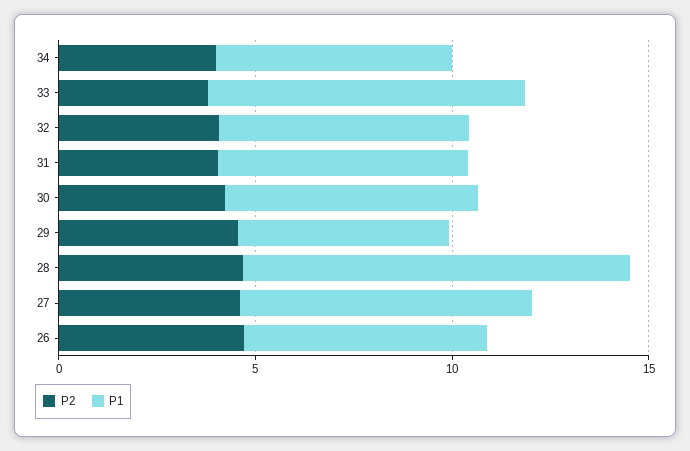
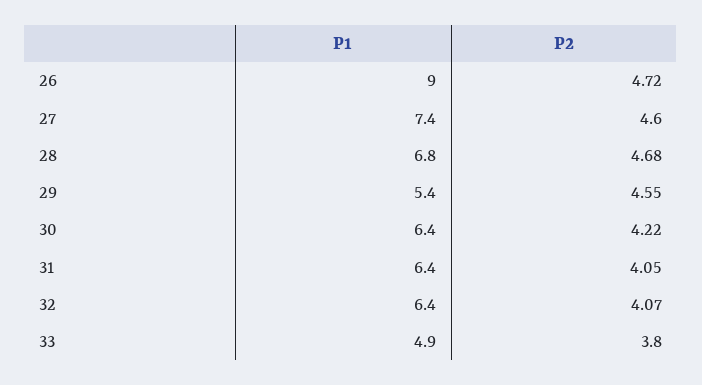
P2, 34: 4 -> none
P1, 34: 6 -> none
P1, 33: 8 -> 4.9
P1, 28: 10 -> 6.8
P1, 26: 6 -> 9

